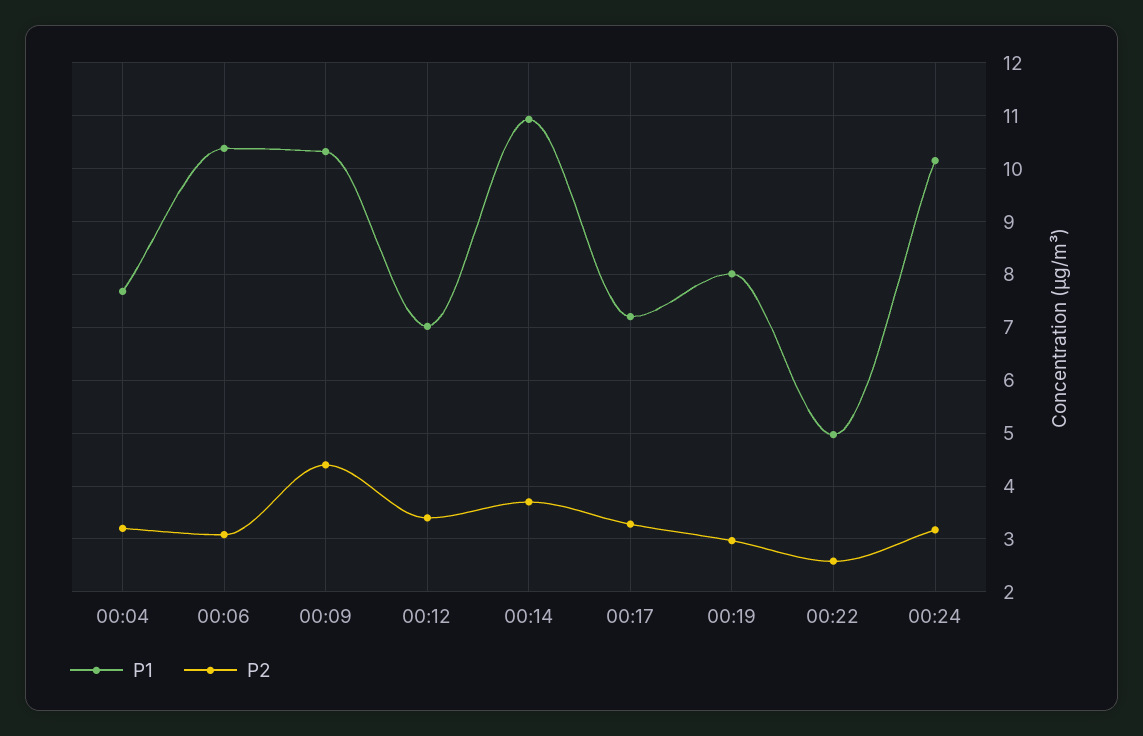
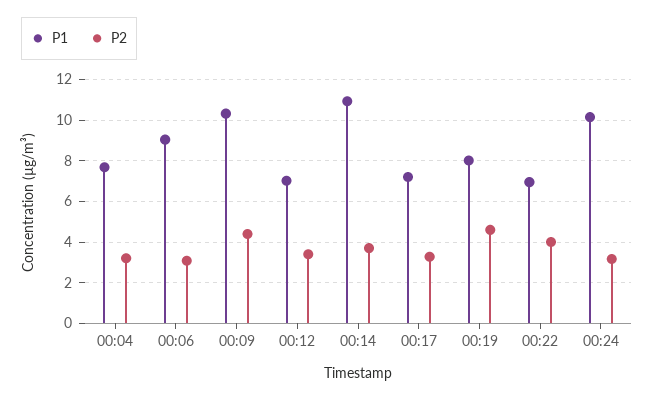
P1, 00:06: 10.4 -> 9
P2, 00:19: 3 -> 4.5
P1, 00:22: 5 -> 7
P2, 00:22: 2.6 -> 4

